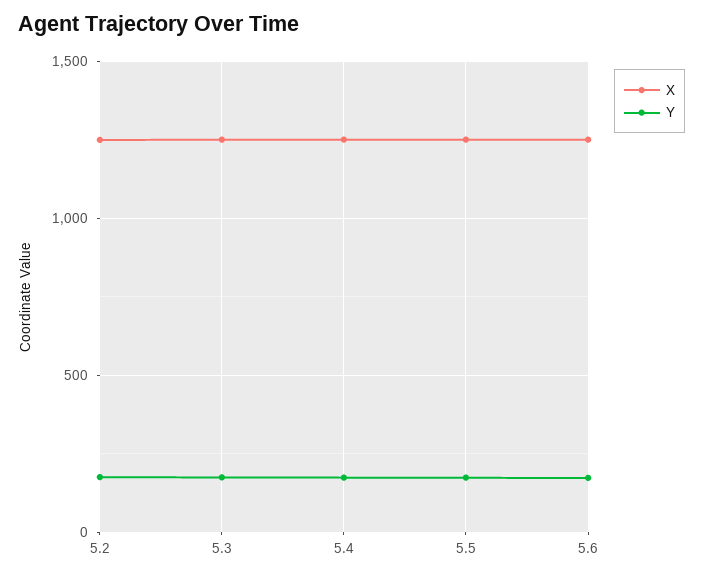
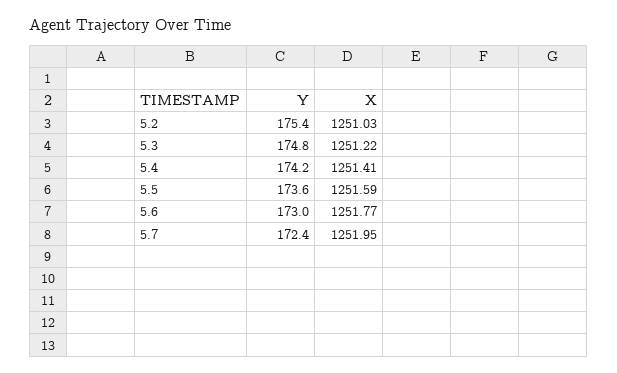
Y, 5.7: none -> 172.4
X, 5.7: none -> 1251.95

